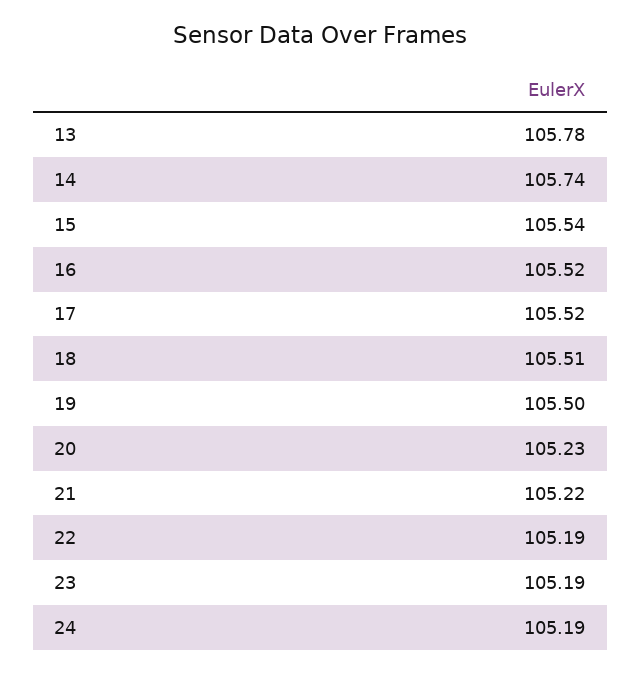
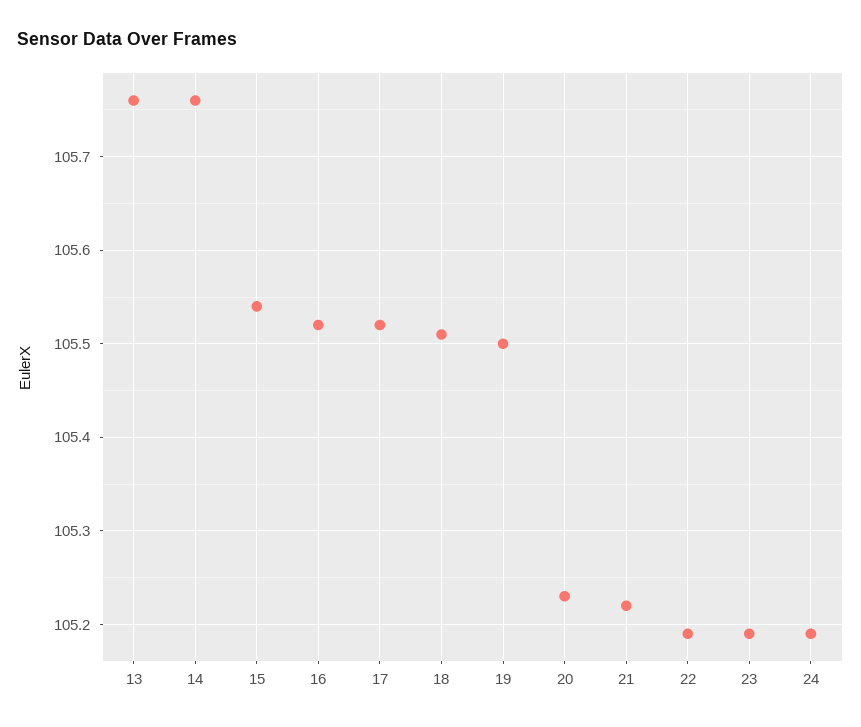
13: 105.78 -> 105.76
14: 105.74 -> 105.76

